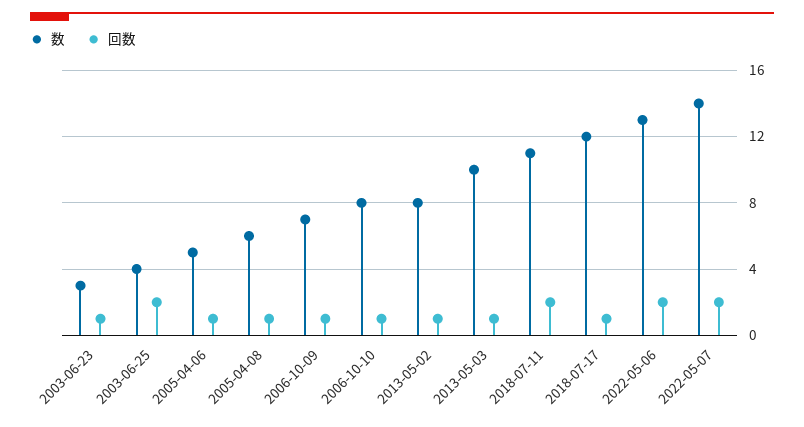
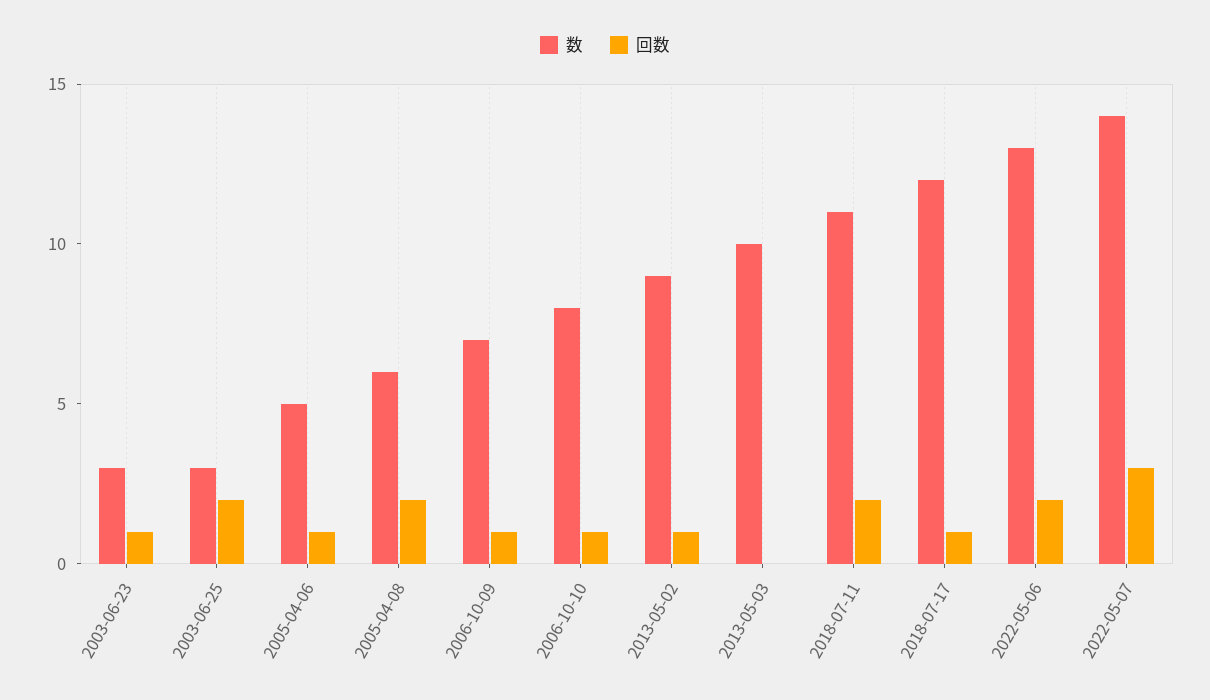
数, 2003-06-25: 4 -> 3
回数, 2005-04-08: 1 -> 2
数, 2013-05-02: 8 -> 9
回数, 2013-05-03: 1 -> 0
回数, 2022-05-07: 2 -> 3

